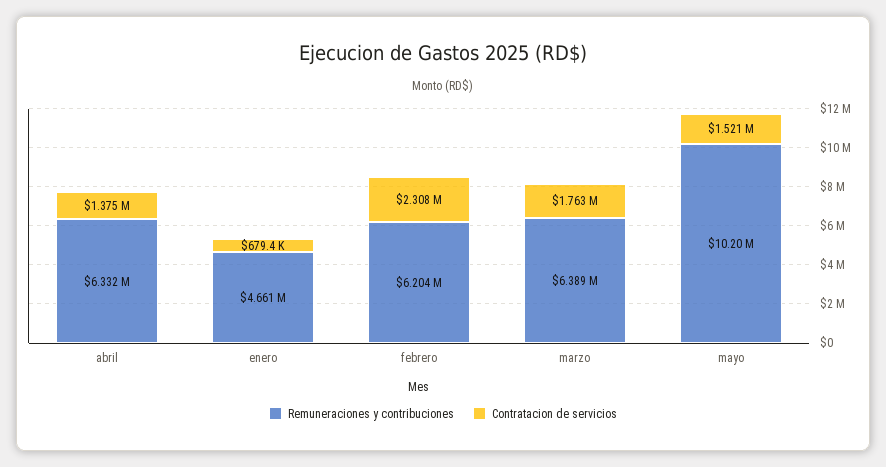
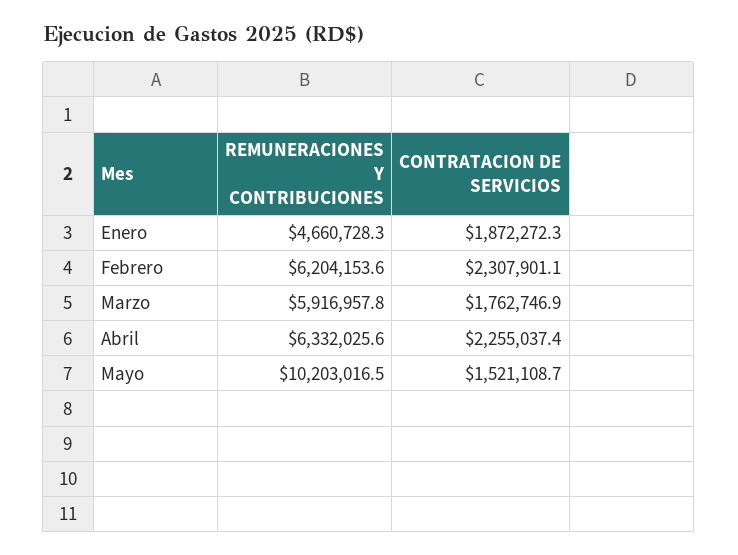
Contratacion de servicios, abril: 1375000 -> 2255037.4
Contratacion de servicios, enero: 679400 -> 1872272.3
Remuneraciones y contribuciones, marzo: 6389000 -> 5916957.8

